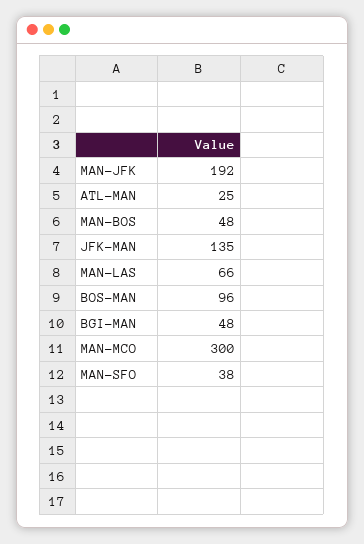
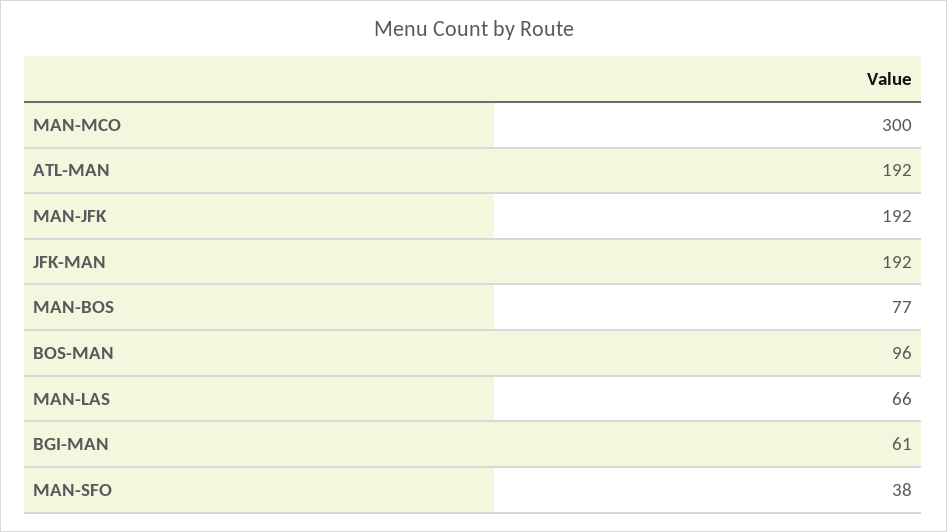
ATL-MAN: 25 -> 192
MAN-BOS: 48 -> 77
JFK-MAN: 135 -> 192
BGI-MAN: 48 -> 61

